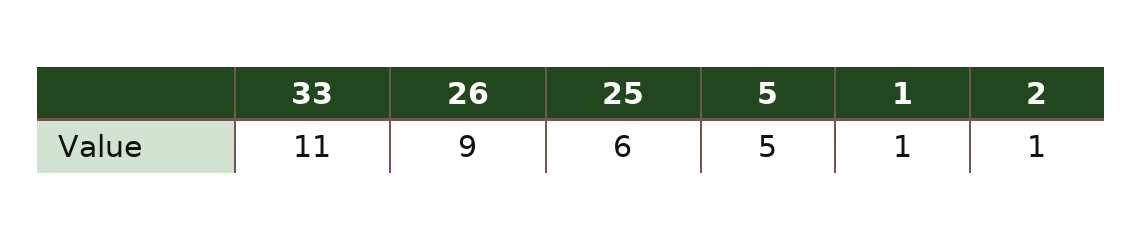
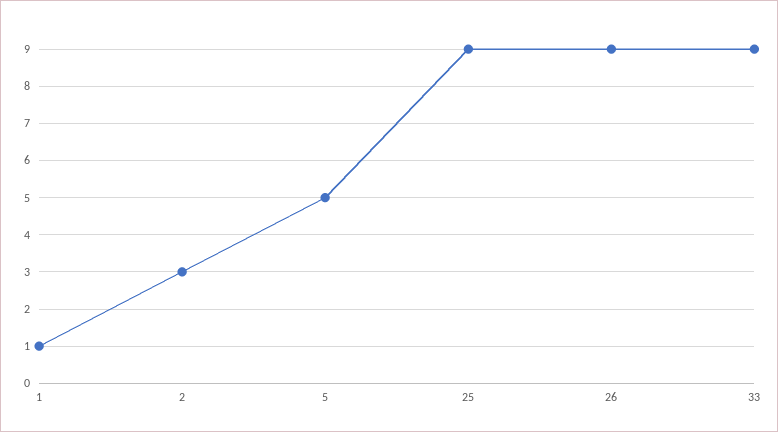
33: 11 -> 9
25: 6 -> 9
2: 1 -> 3

